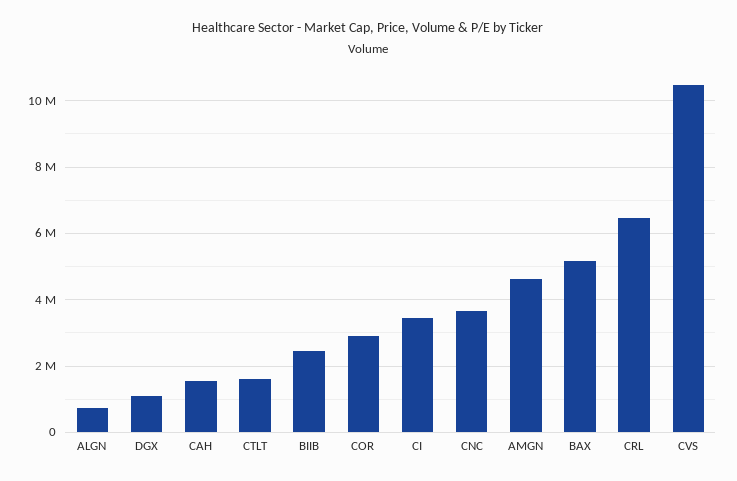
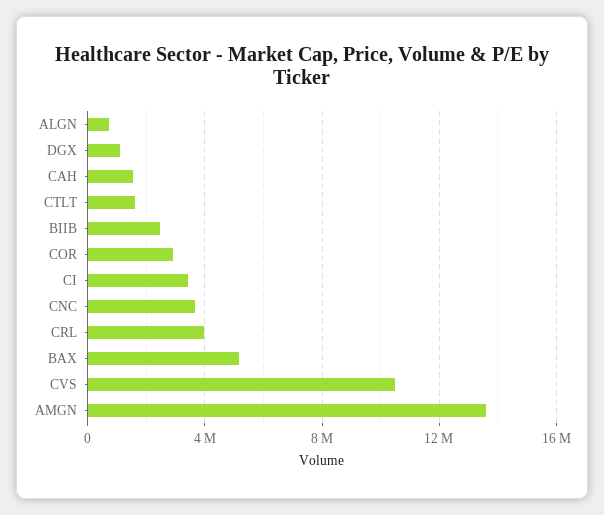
AMGN: 4600000 -> 13500000
CRL: 6400000 -> 4000000

